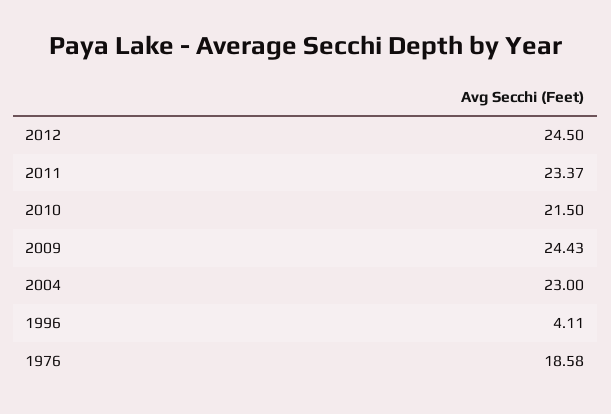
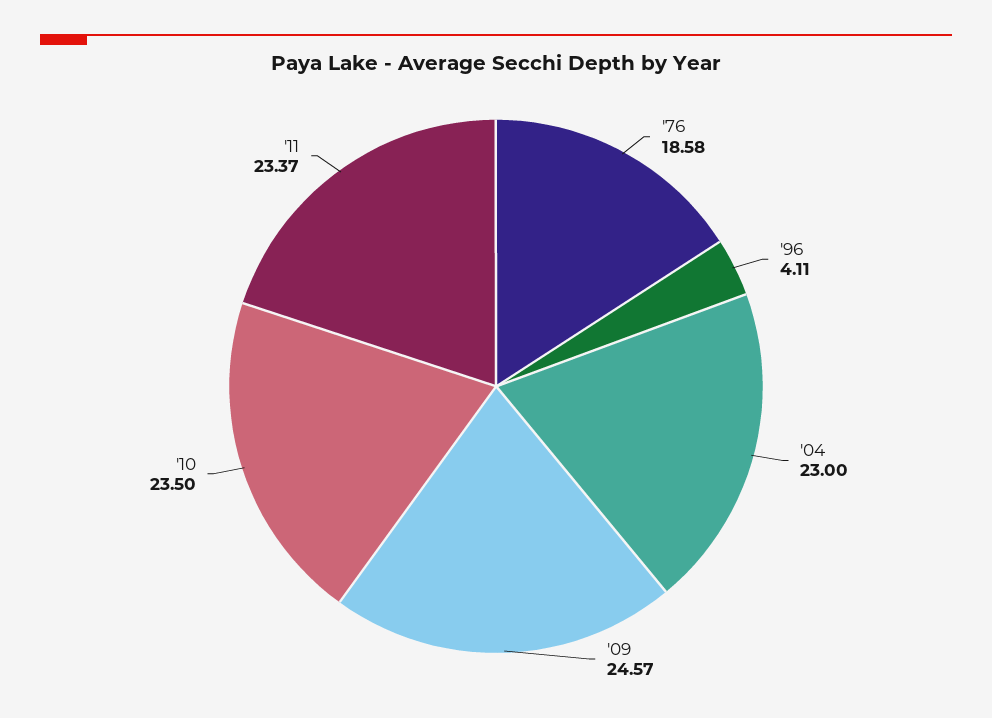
2012: 24.5 -> none
2010: 21.5 -> 23.5
2009: 24.43 -> 24.57

